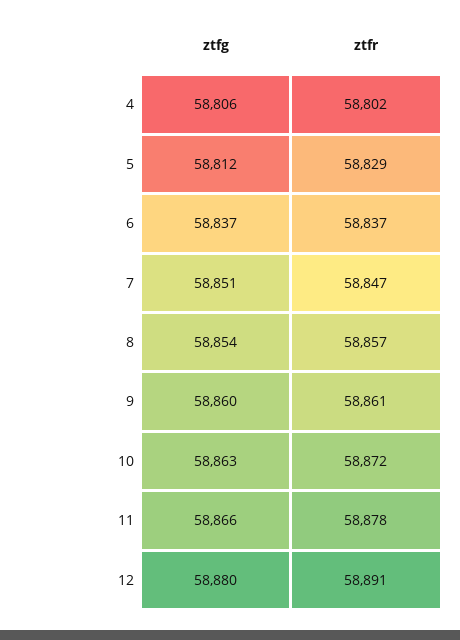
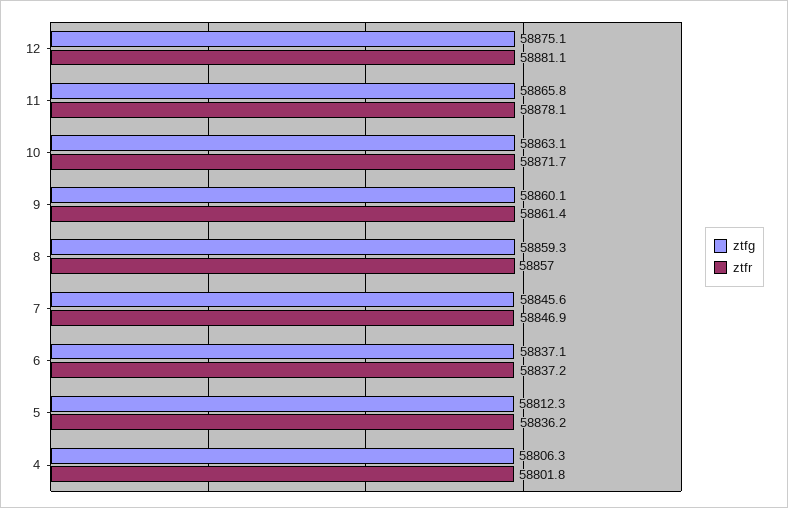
ztfr, 5: 58829 -> 58836.2
ztfg, 7: 58851 -> 58845.6
ztfg, 8: 58854 -> 58859.3
ztfg, 12: 58880 -> 58875.1
ztfr, 12: 58891 -> 58881.1

